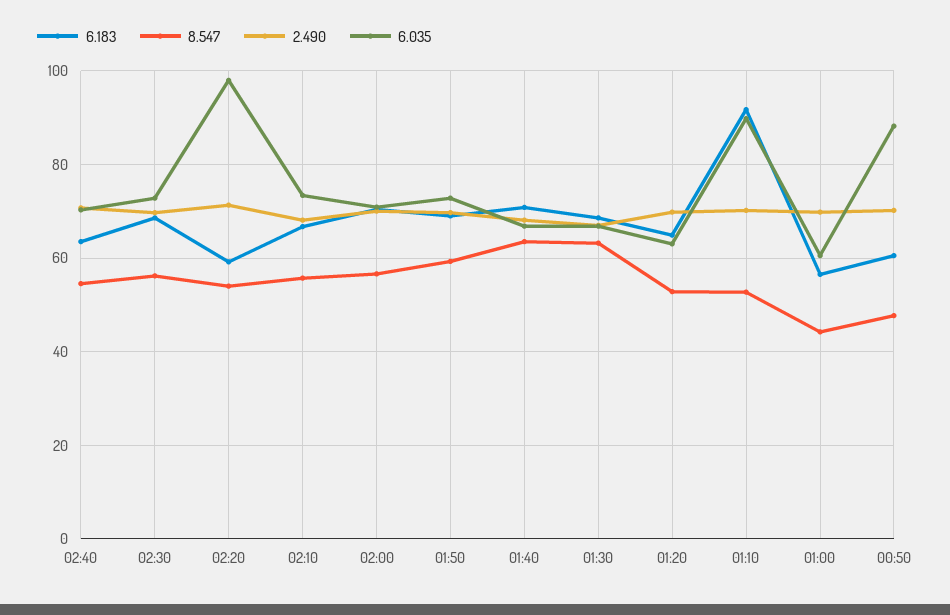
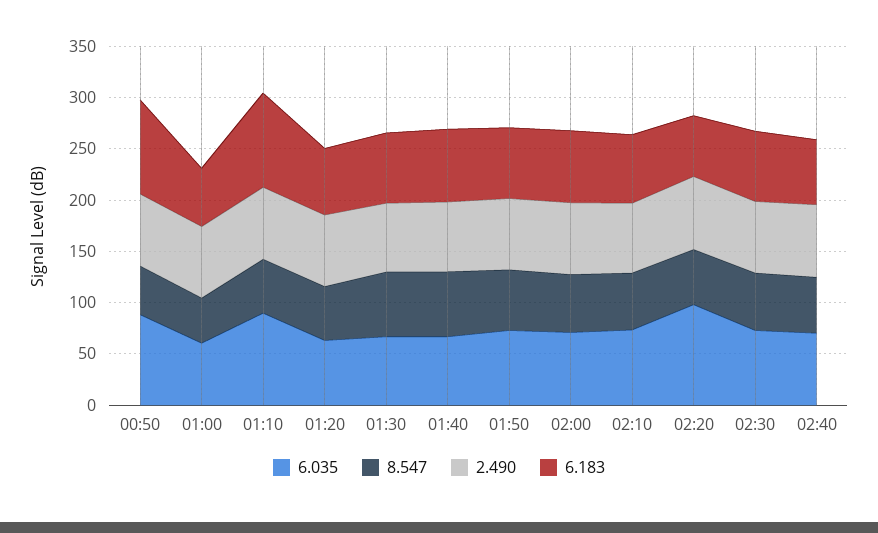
6.183, 00:50: 60 -> 90

